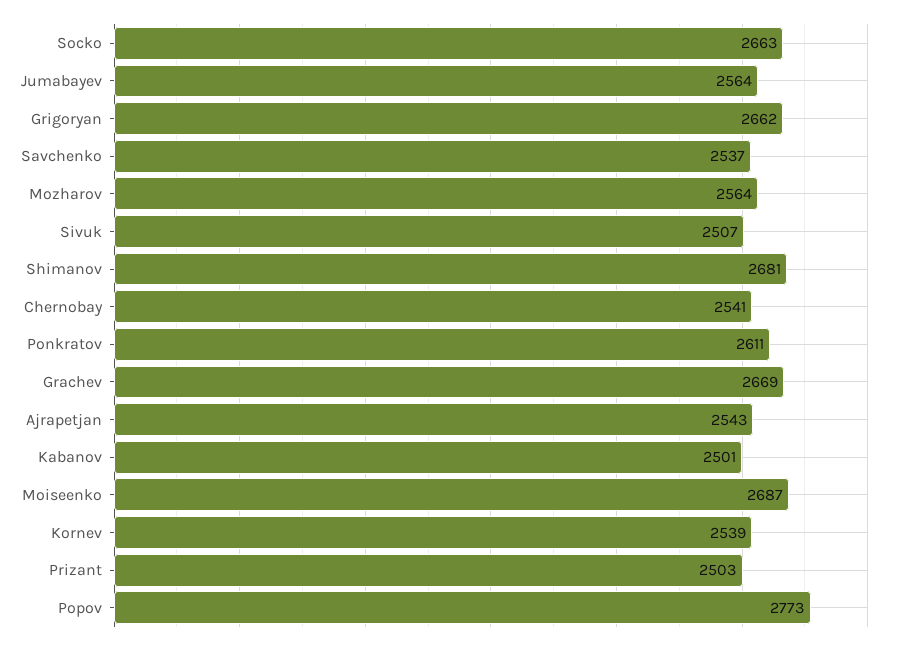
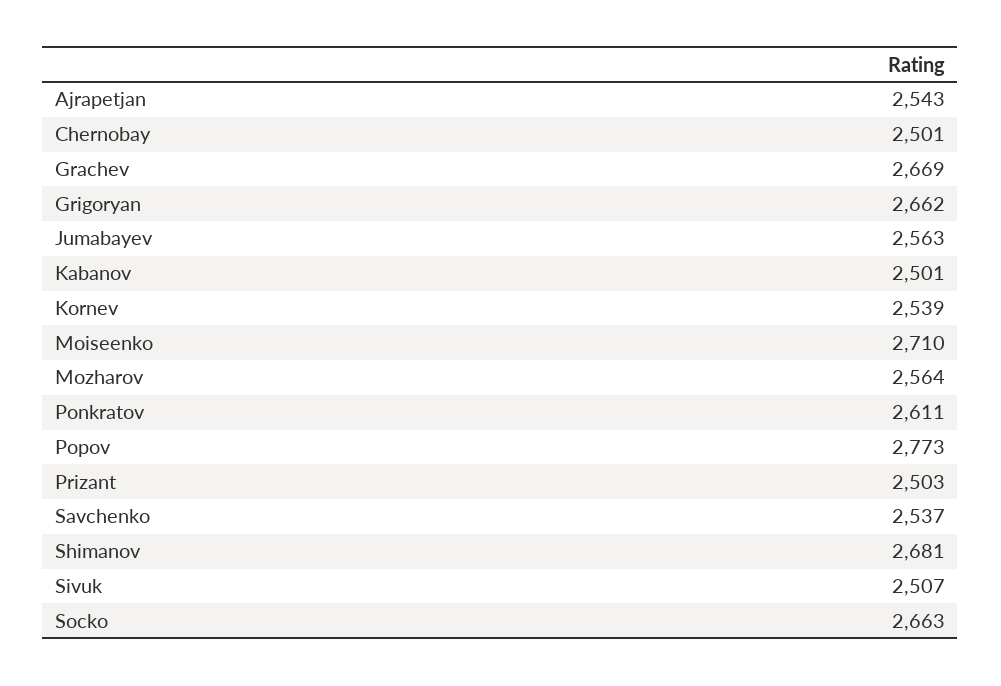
Jumabayev: 2564 -> 2563
Chernobay: 2541 -> 2501
Moiseenko: 2687 -> 2710

